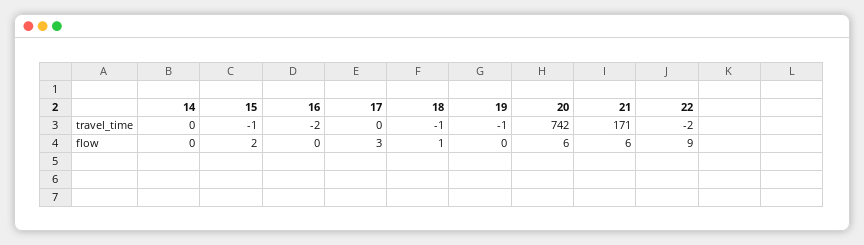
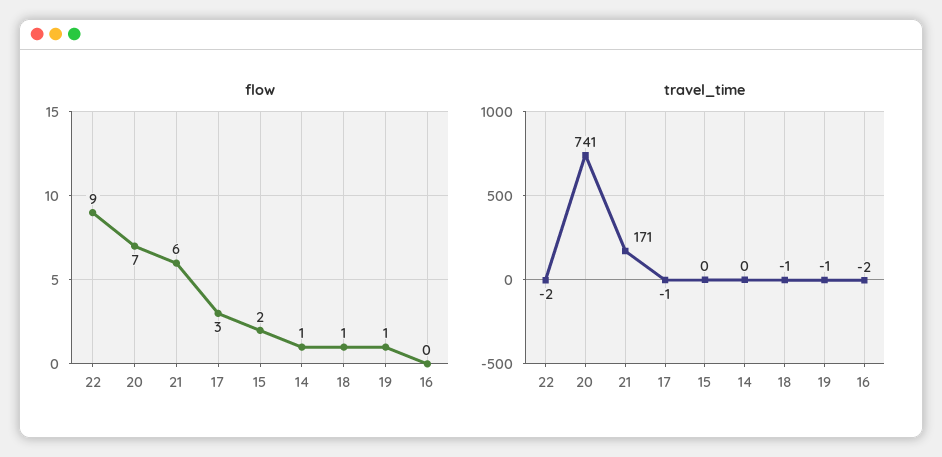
travel_time, 15: -1 -> 0
travel_time, 17: 0 -> -1
travel_time, 20: 742 -> 741
flow, 14: 0 -> 1
flow, 19: 0 -> 1
flow, 20: 6 -> 7

